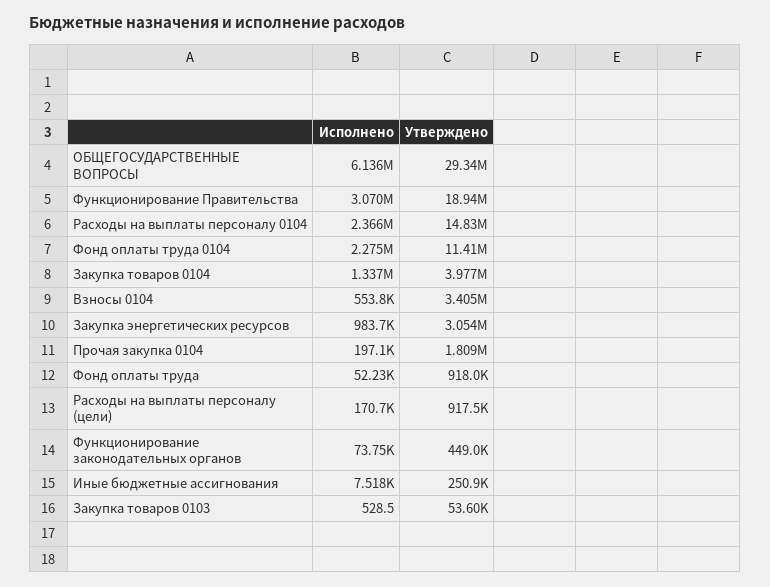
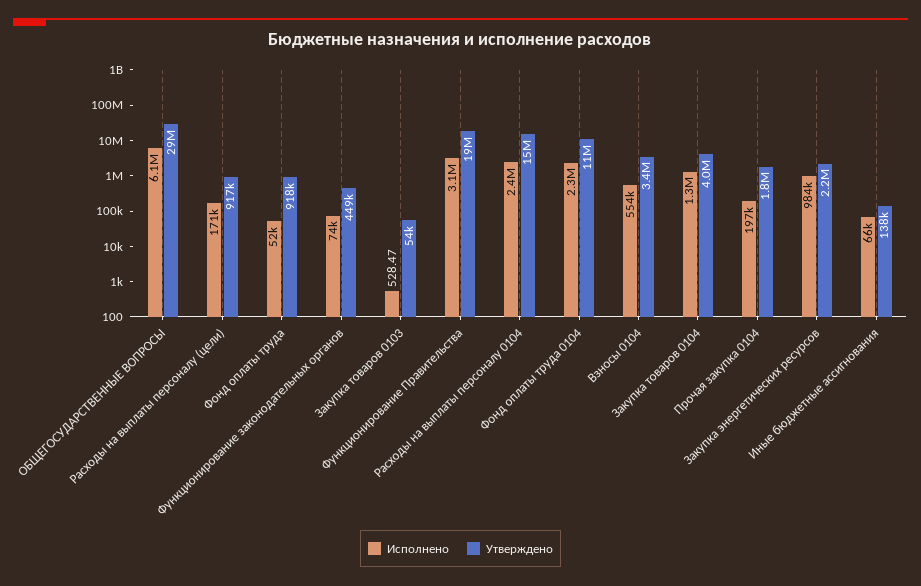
Утверждено, Закупка энергетических ресурсов: 3054000 -> 2200000
Исполнено, Иные бюджетные ассигнования: 7518 -> 66000
Утверждено, Иные бюджетные ассигнования: 250900 -> 138000

